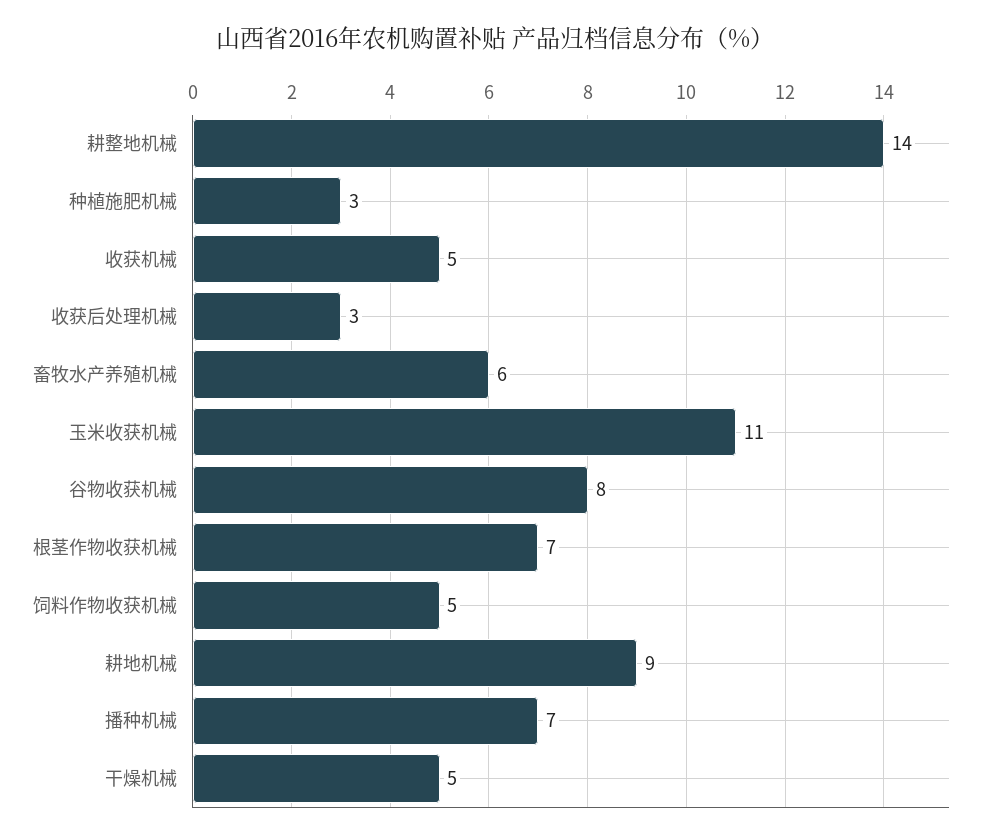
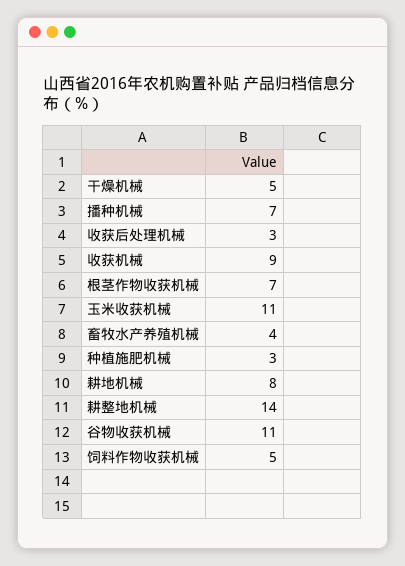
收获机械: 5 -> 9
畜牧水产养殖机械: 6 -> 4
谷物收获机械: 8 -> 11
耕地机械: 9 -> 8

